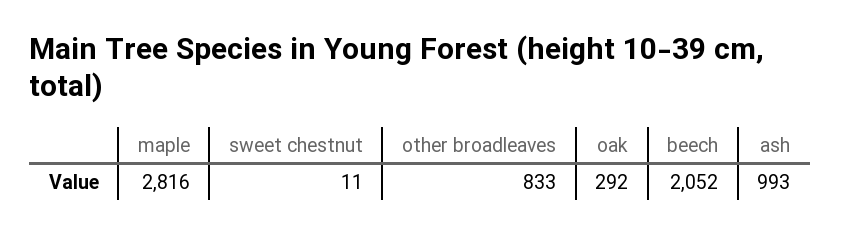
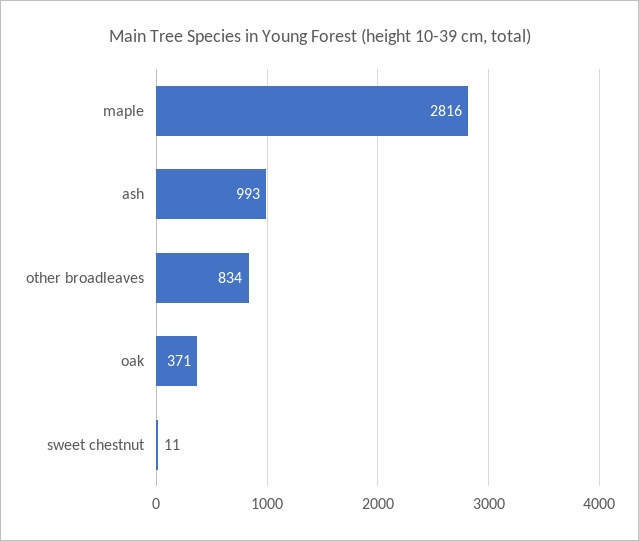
other broadleaves: 833 -> 834
oak: 292 -> 371
beech: 2052 -> none

